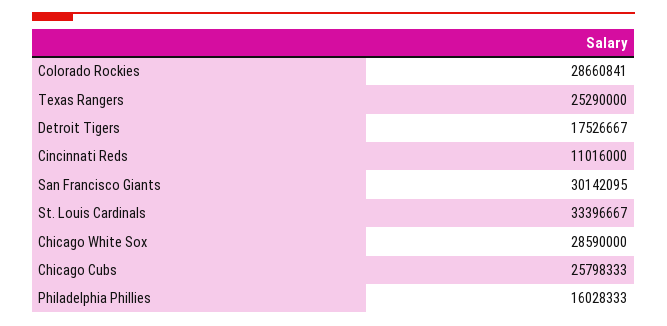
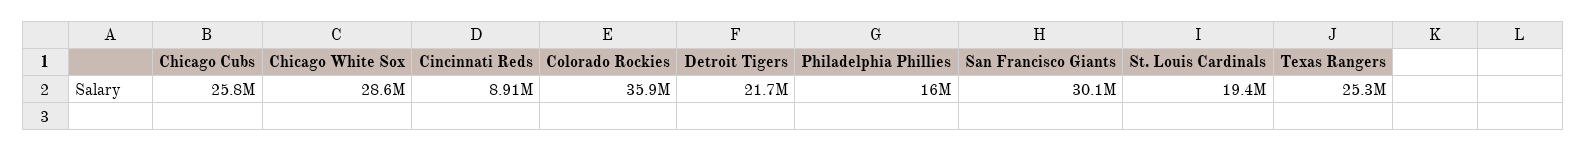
Colorado Rockies: 28660841 -> 35900000
Detroit Tigers: 17526667 -> 21700000
Cincinnati Reds: 11016000 -> 8910000
St. Louis Cardinals: 33396667 -> 19400000

